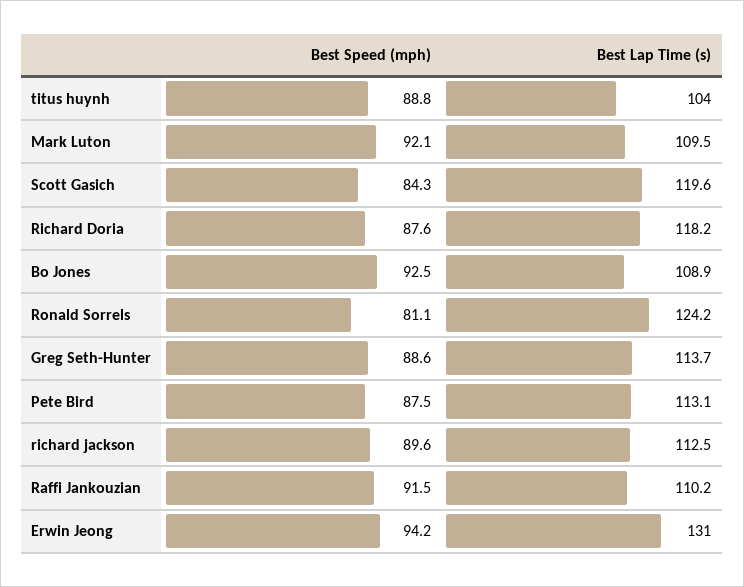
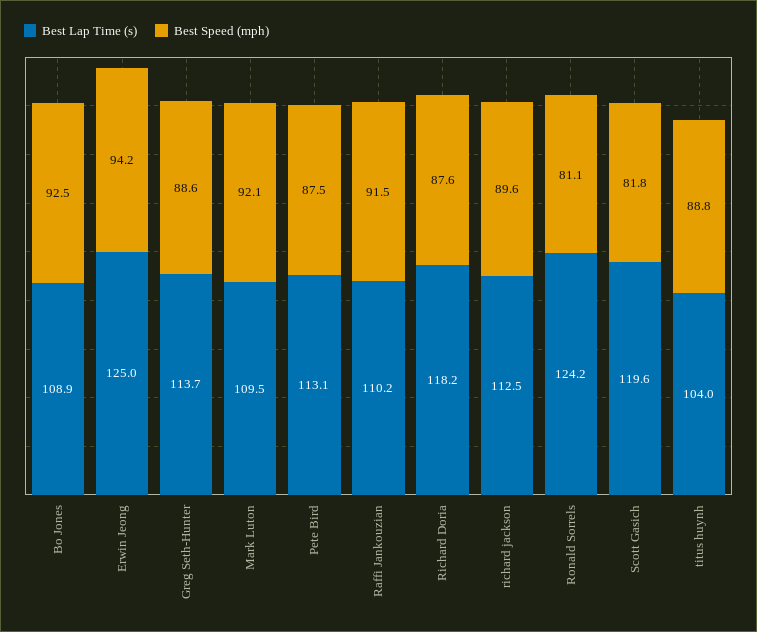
Best Speed (mph), Scott Gasich: 84.3 -> 81.8
Best Lap Time (s), Erwin Jeong: 131 -> 125

